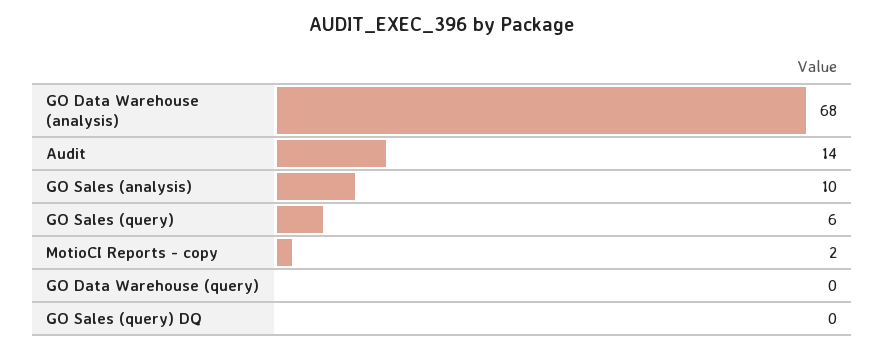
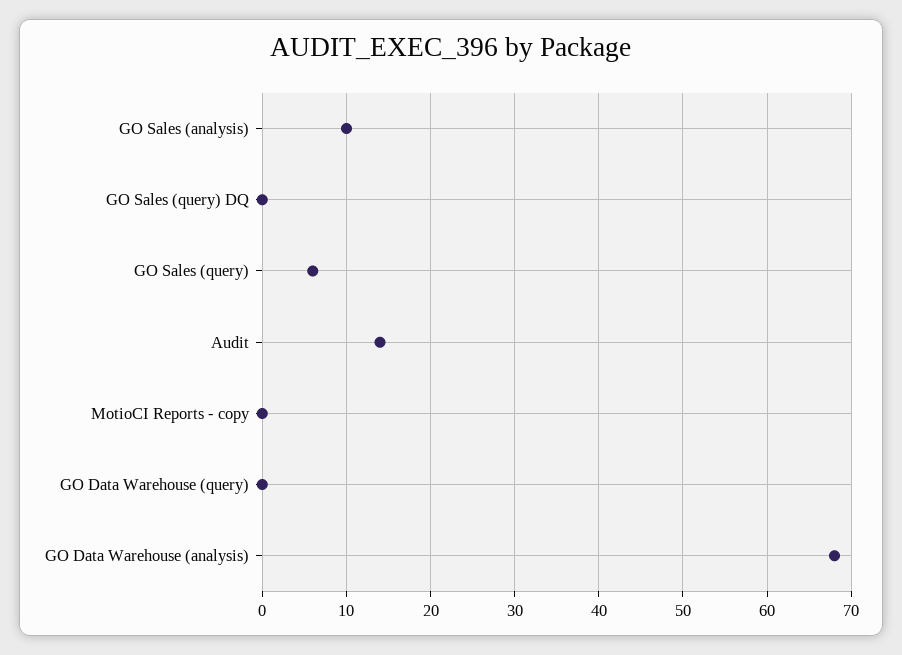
MotioCI Reports - copy: 2 -> 0

